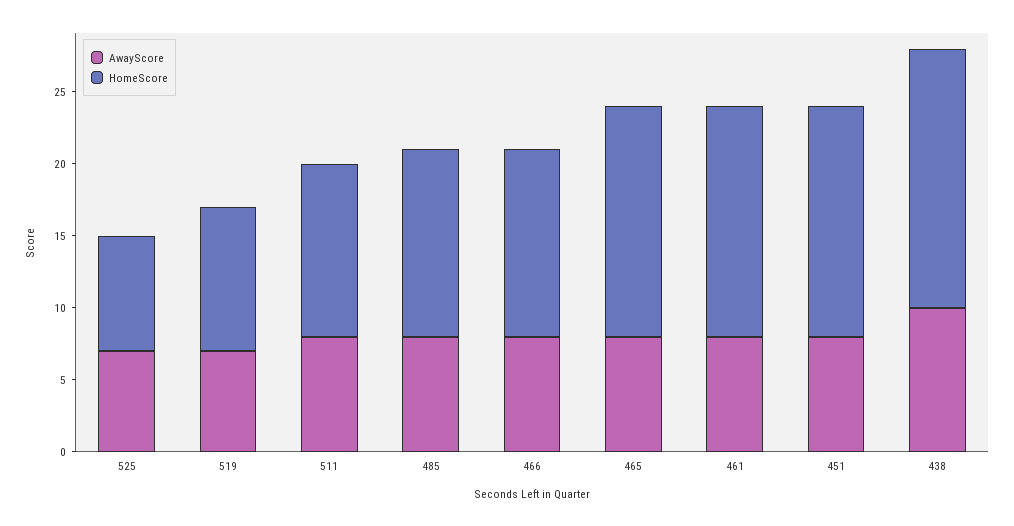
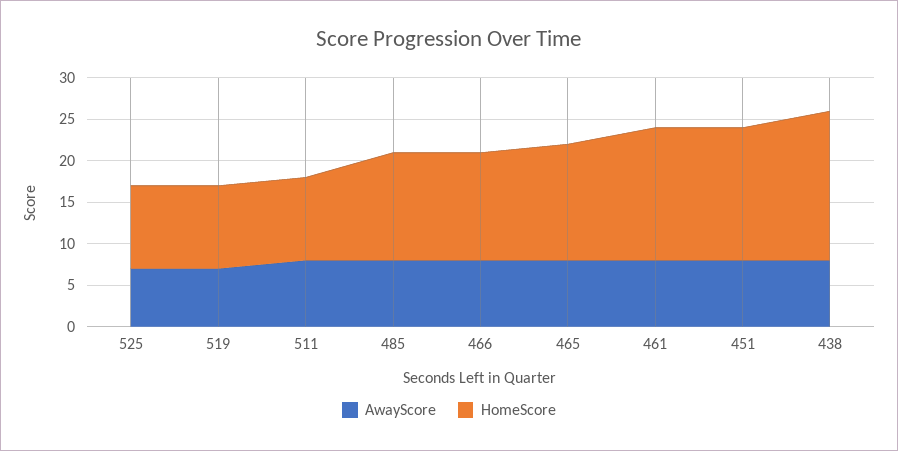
HomeScore, 525: 8 -> 10
HomeScore, 511: 12 -> 10
HomeScore, 465: 16 -> 14
AwayScore, 438: 10 -> 8

